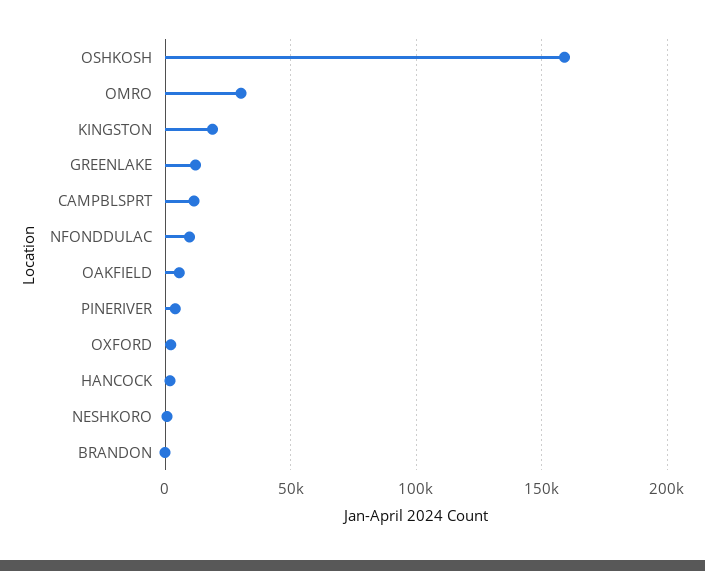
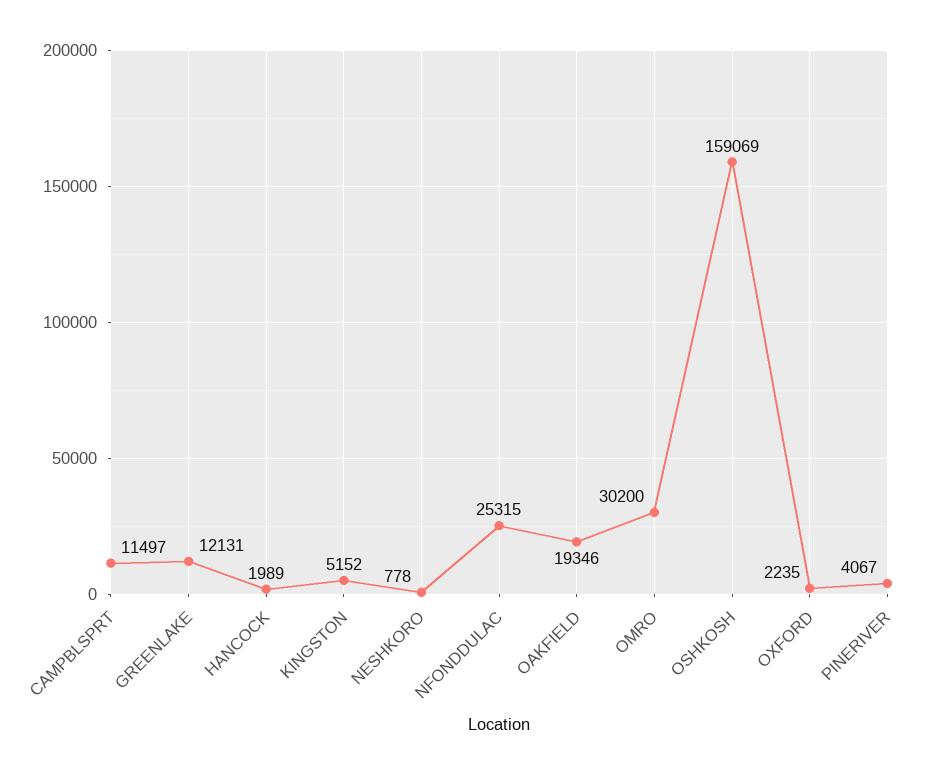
KINGSTON: 20000 -> 5152
NFONDDULAC: 10000 -> 25315
OAKFIELD: 5000 -> 19346
BRANDON: 0 -> none

